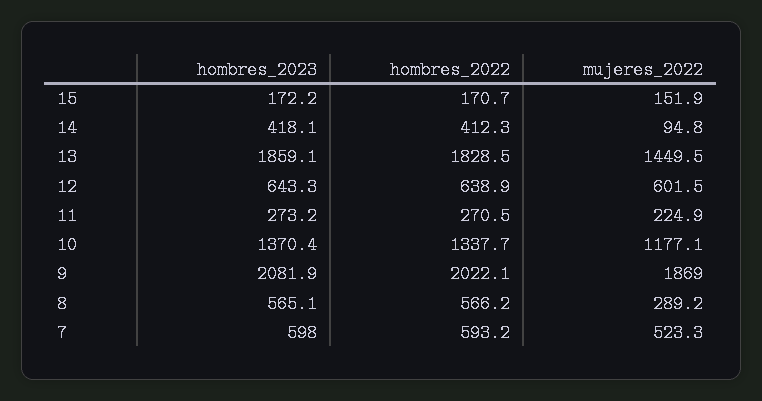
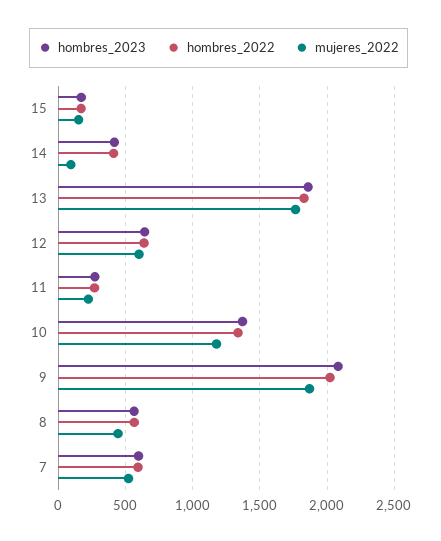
mujeres_2022, 13: 1449.5 -> 1750
mujeres_2022, 8: 289.2 -> 450

